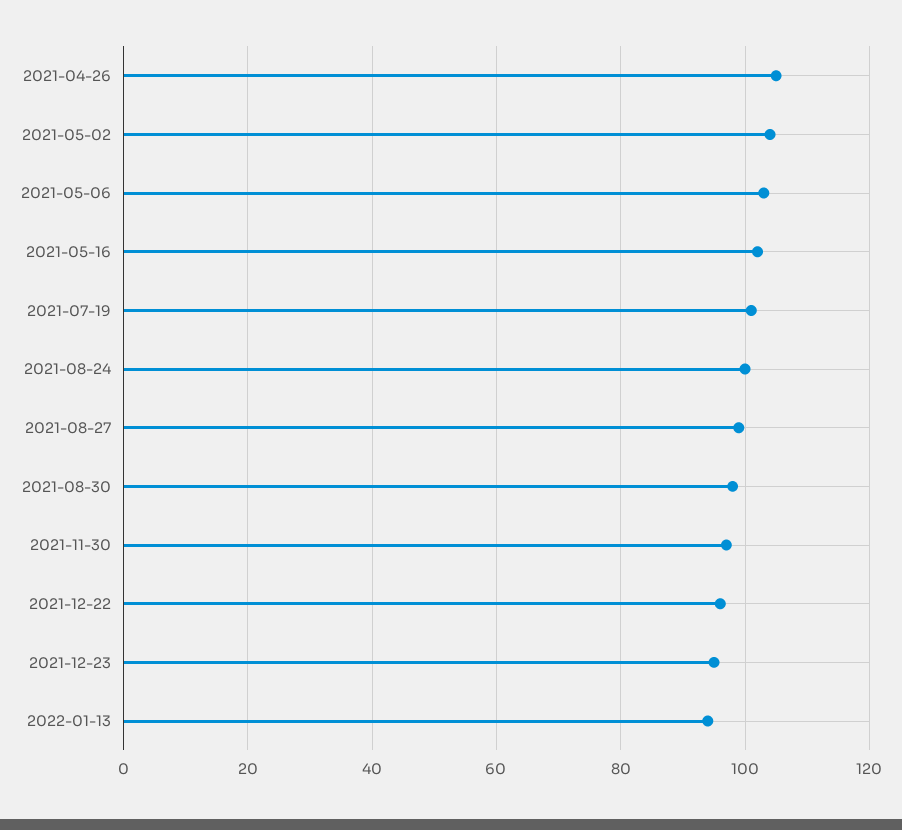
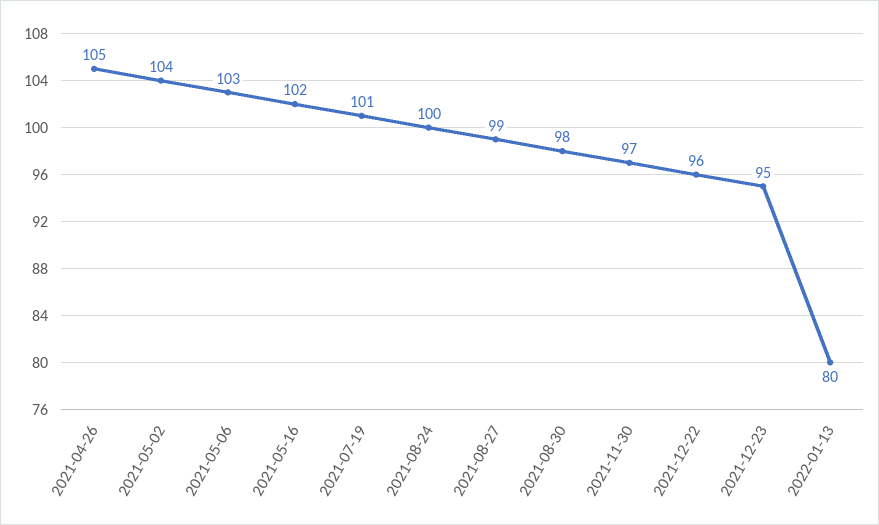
2022-01-13: 95 -> 80

